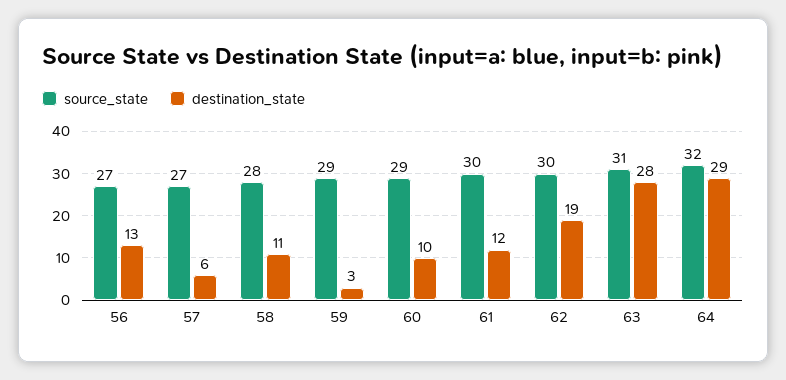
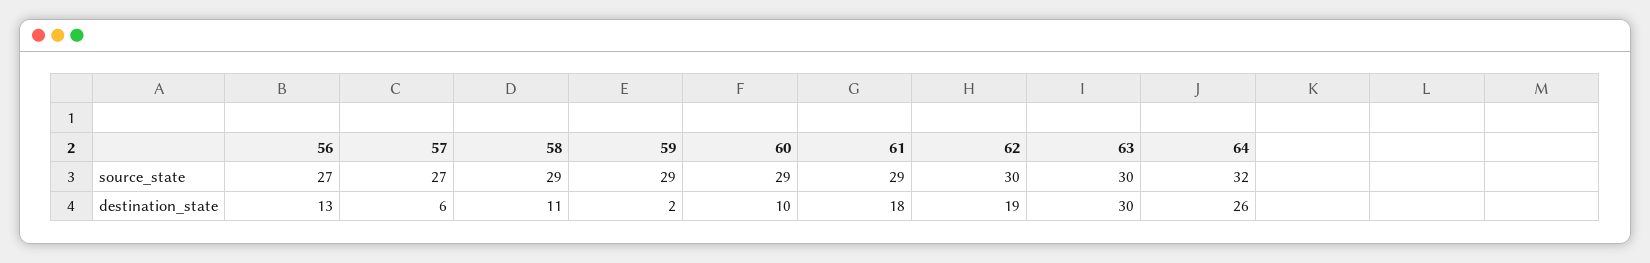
source_state, 58: 28 -> 29
destination_state, 59: 3 -> 2
source_state, 61: 30 -> 29
destination_state, 61: 12 -> 18
source_state, 63: 31 -> 30
destination_state, 63: 28 -> 30
destination_state, 64: 29 -> 26

